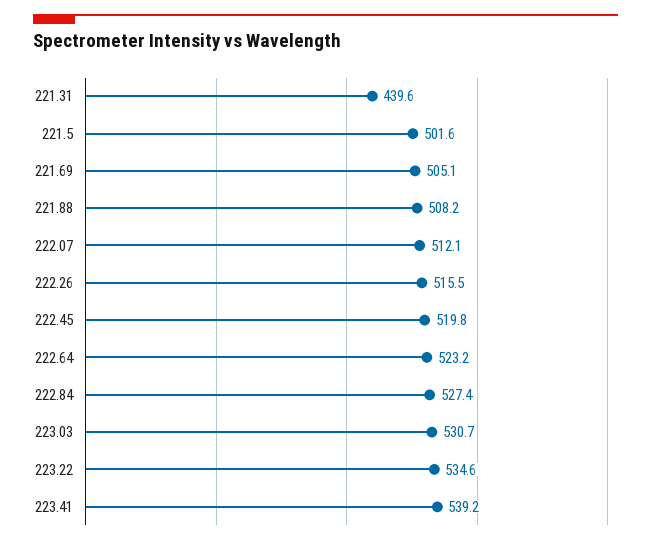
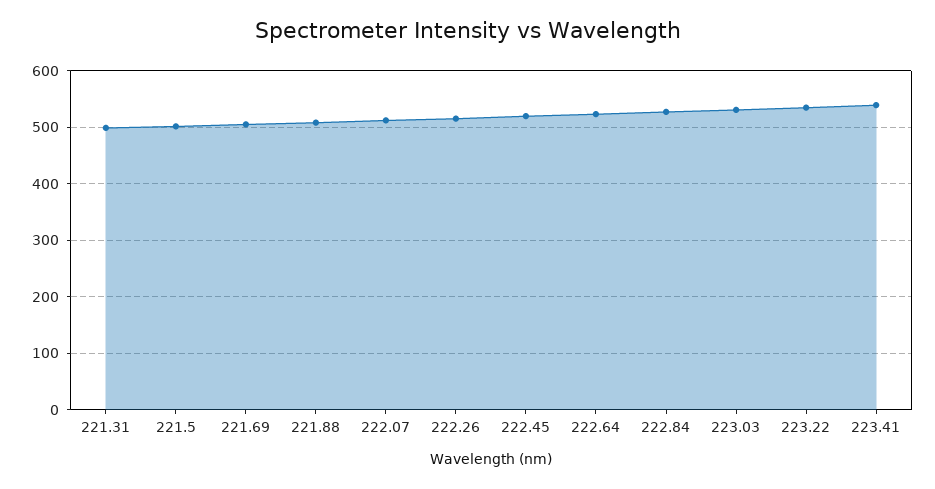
221.31: 439.6 -> 500

